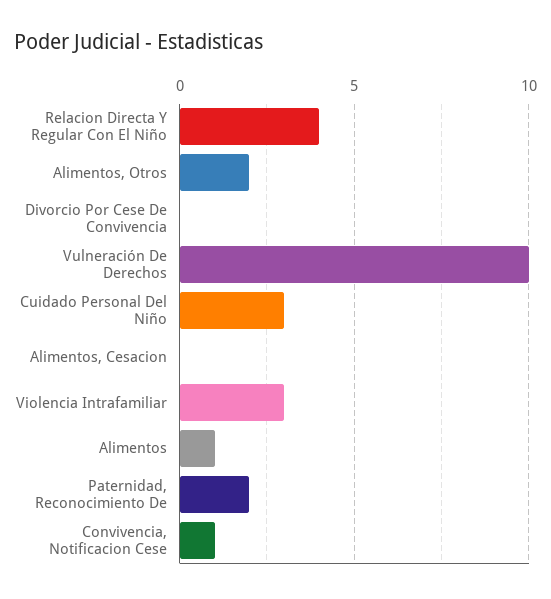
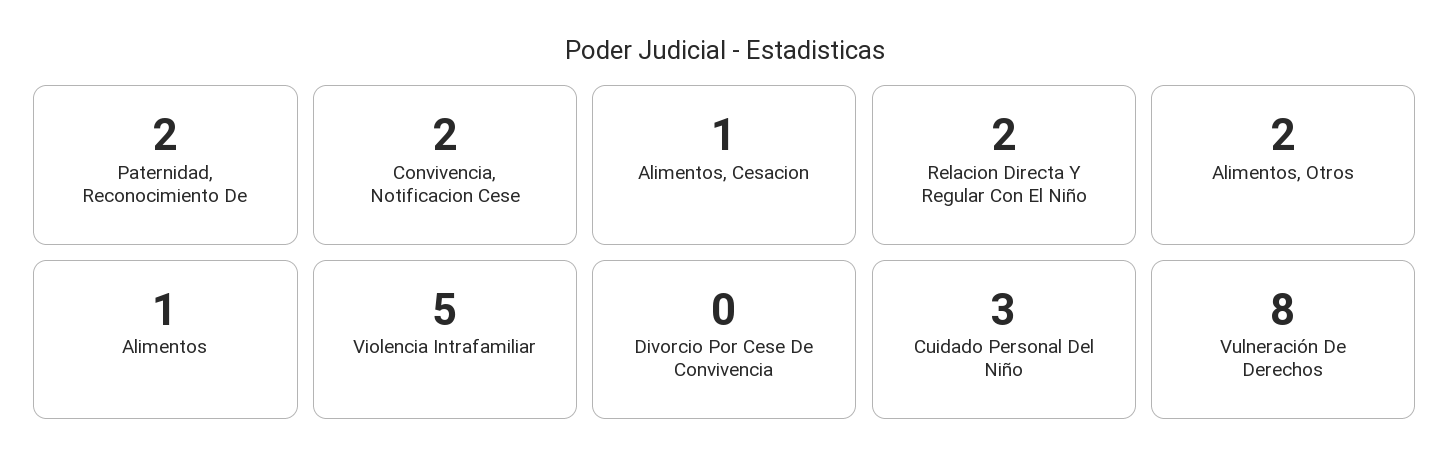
Relacion Directa Y Regular Con El Niño: 4 -> 2
Vulneración De Derechos: 10 -> 8
Alimentos, Cesacion: 0 -> 1
Violencia Intrafamiliar: 3 -> 5
Convivencia, Notificacion Cese: 1 -> 2

